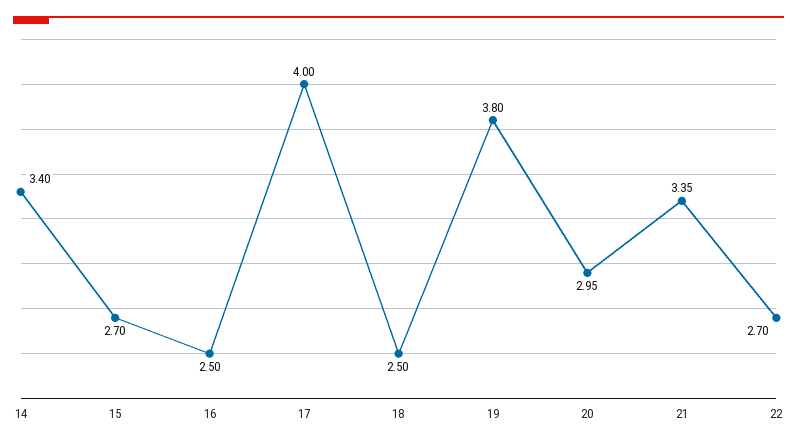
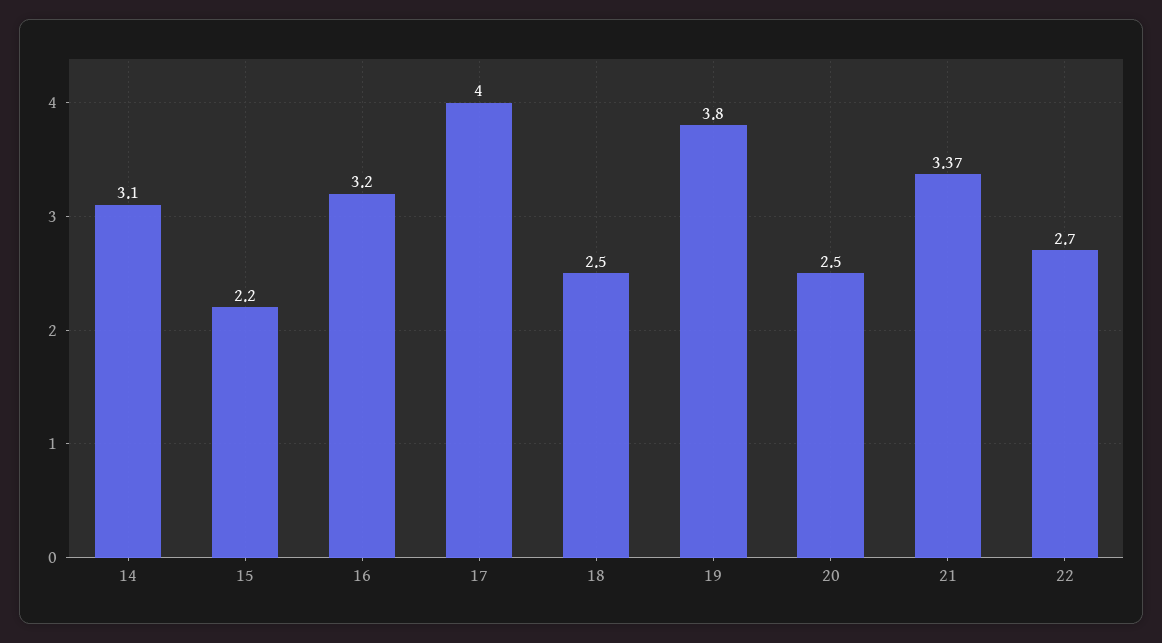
14: 3.4 -> 3.1
15: 2.7 -> 2.2
16: 2.5 -> 3.2
20: 2.95 -> 2.5
21: 3.35 -> 3.37

